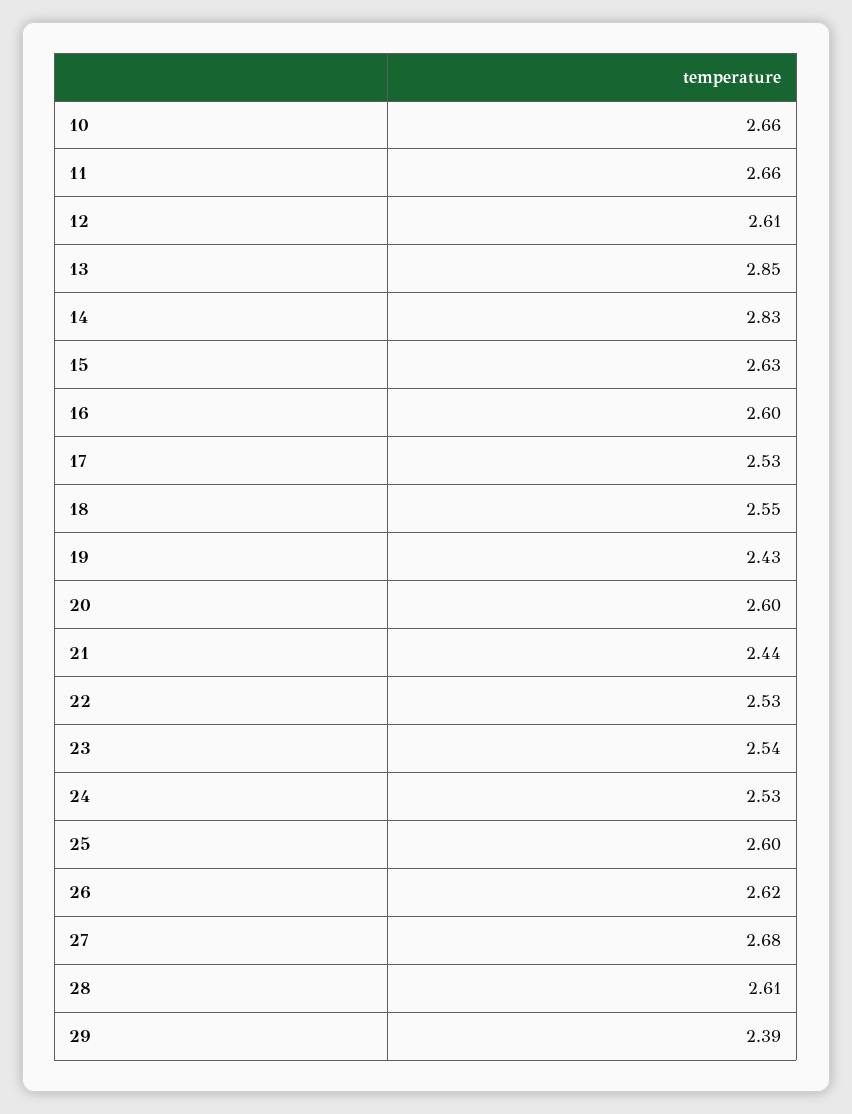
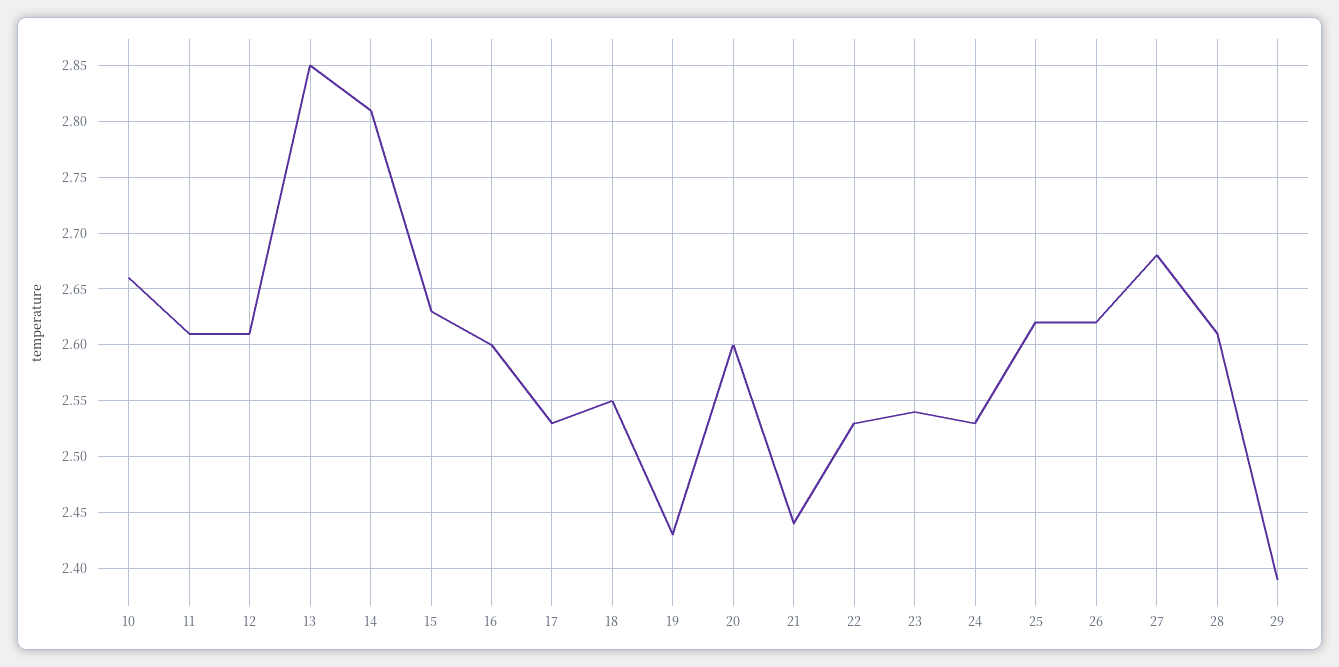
11: 2.66 -> 2.61
14: 2.83 -> 2.81
25: 2.6 -> 2.62

